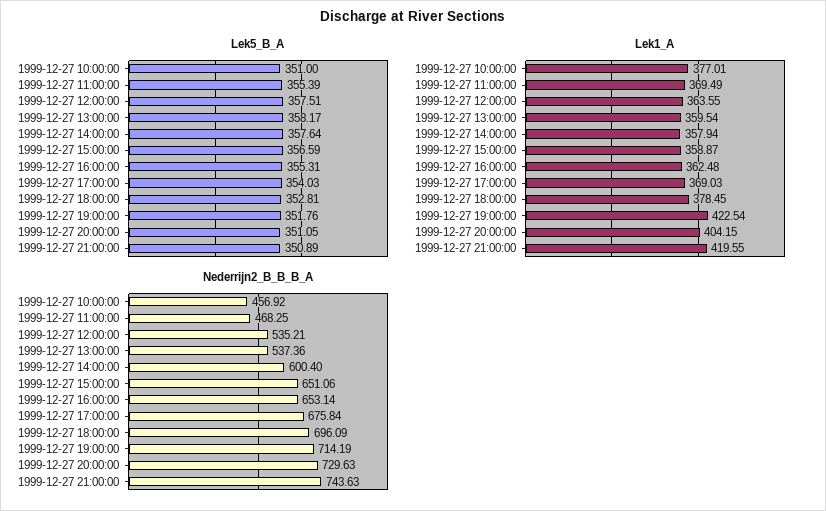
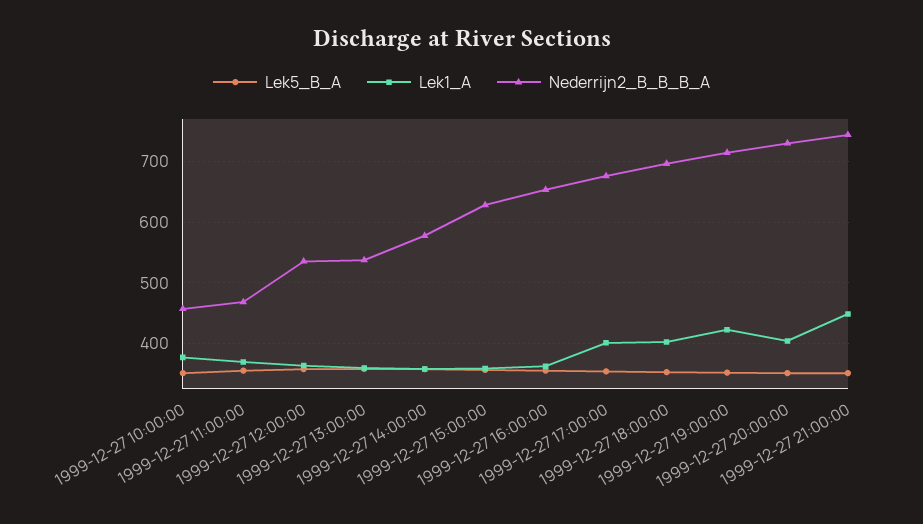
Lek1_A, 1999-12-27 17:00:00: 369.03 -> 400
Lek1_A, 1999-12-27 18:00:00: 378.45 -> 400
Lek1_A, 1999-12-27 21:00:00: 419.55 -> 450
Nederrijn2_B_B_B_A, 1999-12-27 14:00:00: 600.4 -> 580
Nederrijn2_B_B_B_A, 1999-12-27 15:00:00: 651.06 -> 630

